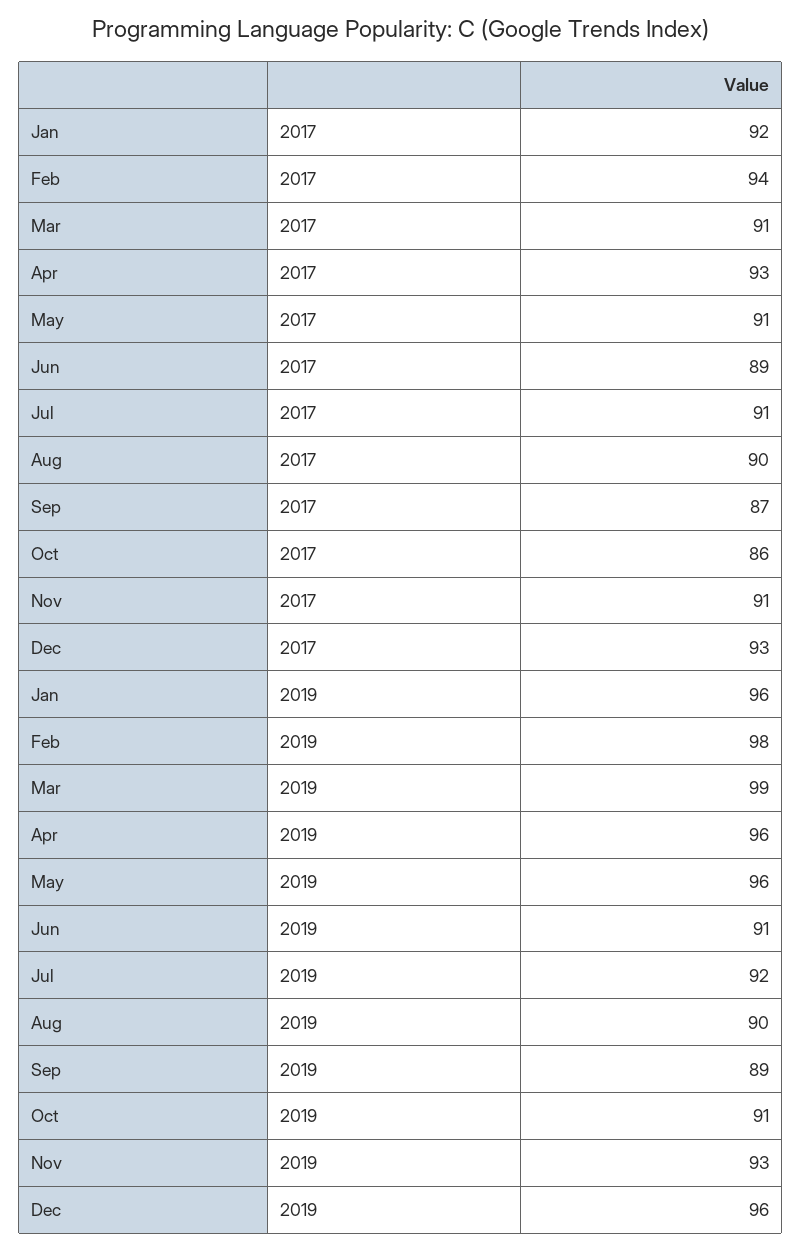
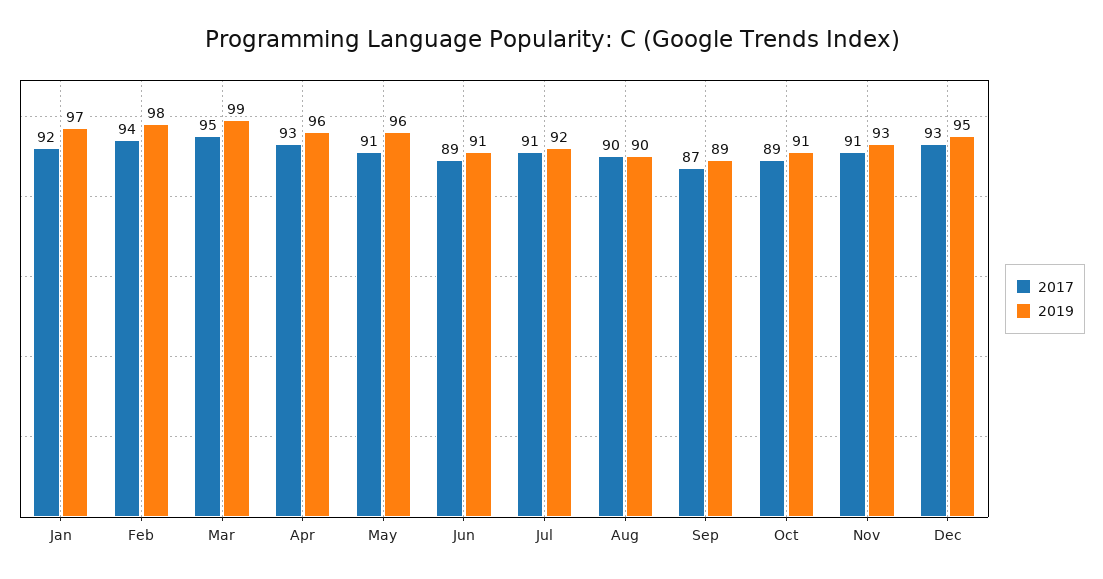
2017, Mar: 91 -> 95
2017, Oct: 86 -> 89
2019, Jan: 96 -> 97
2019, Dec: 96 -> 95

